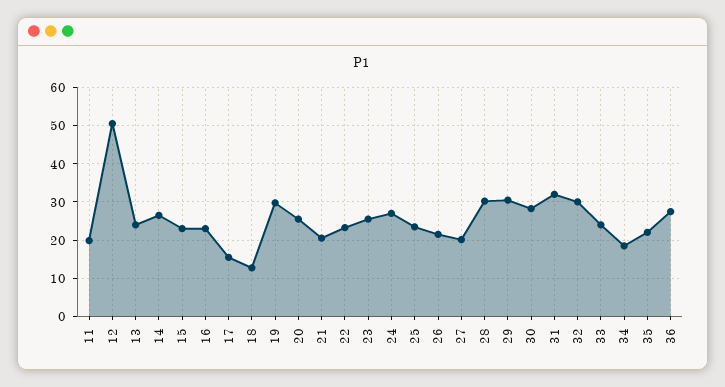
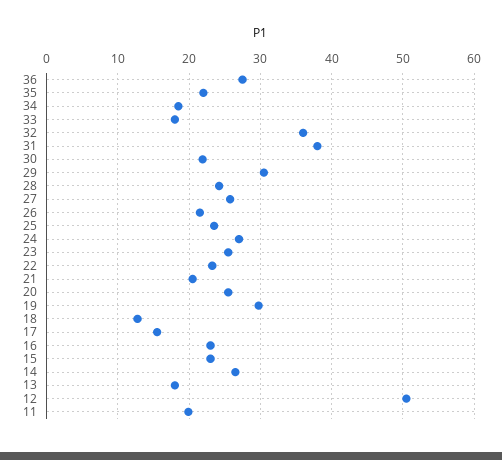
13: 24 -> 18
27: 20 -> 26
28: 30 -> 24
30: 28 -> 22
31: 32 -> 38
32: 30 -> 36
33: 24 -> 18

